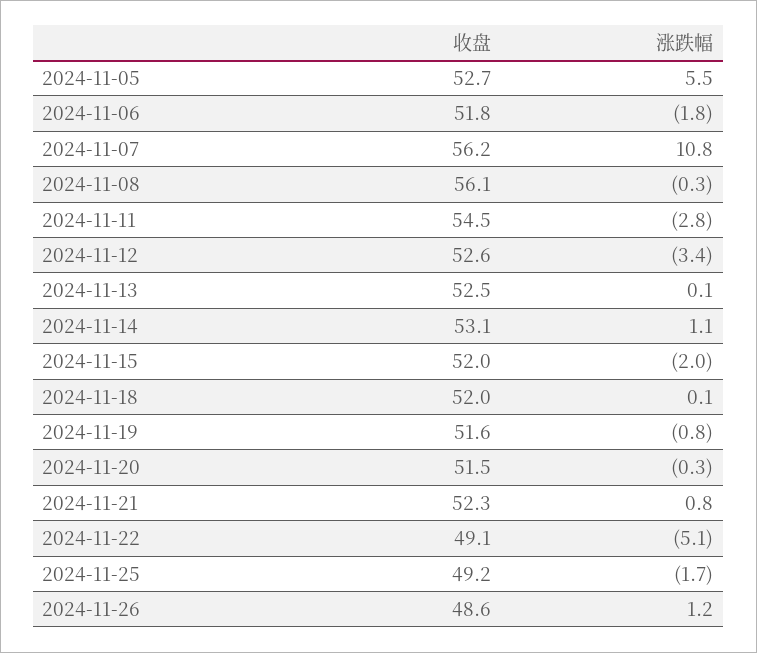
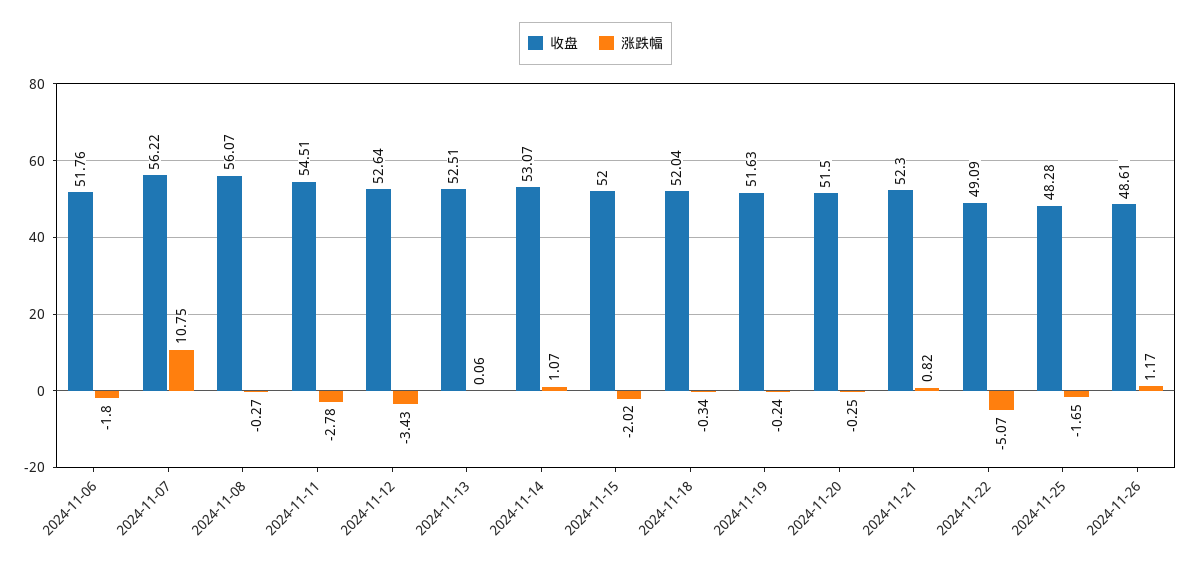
收盘, 2024-11-05: 52.7 -> none
涨跌幅, 2024-11-05: 5.5 -> none
涨跌幅, 2024-11-18: 0.1 -> -0.34
涨跌幅, 2024-11-19: -0.8 -> -0.24
收盘, 2024-11-25: 49.2 -> 48.28

